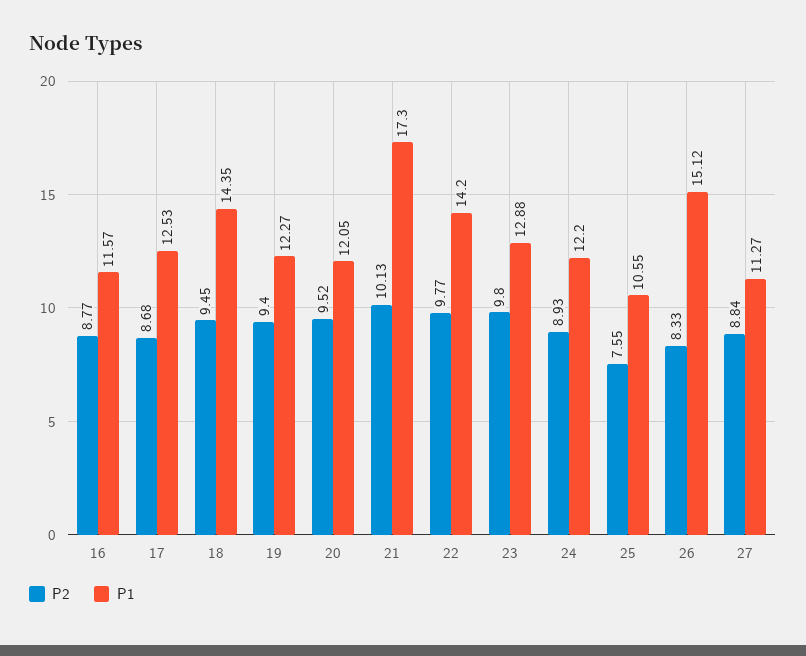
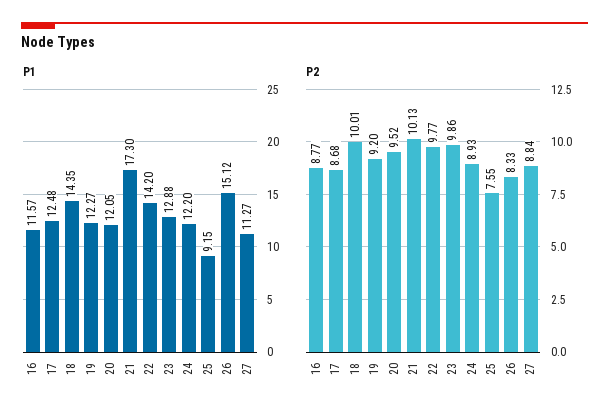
P1, 17: 12.53 -> 12.48
P2, 18: 9.45 -> 10.01
P2, 19: 9.4 -> 9.2
P2, 23: 9.8 -> 9.86
P1, 25: 10.55 -> 9.15

